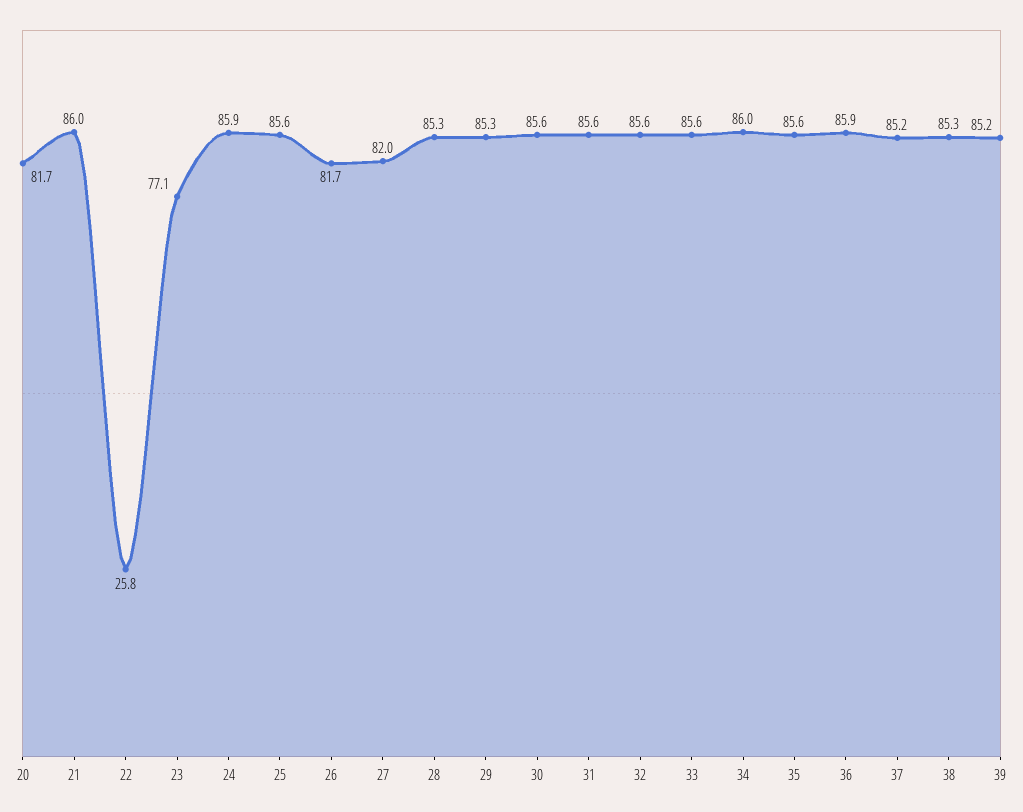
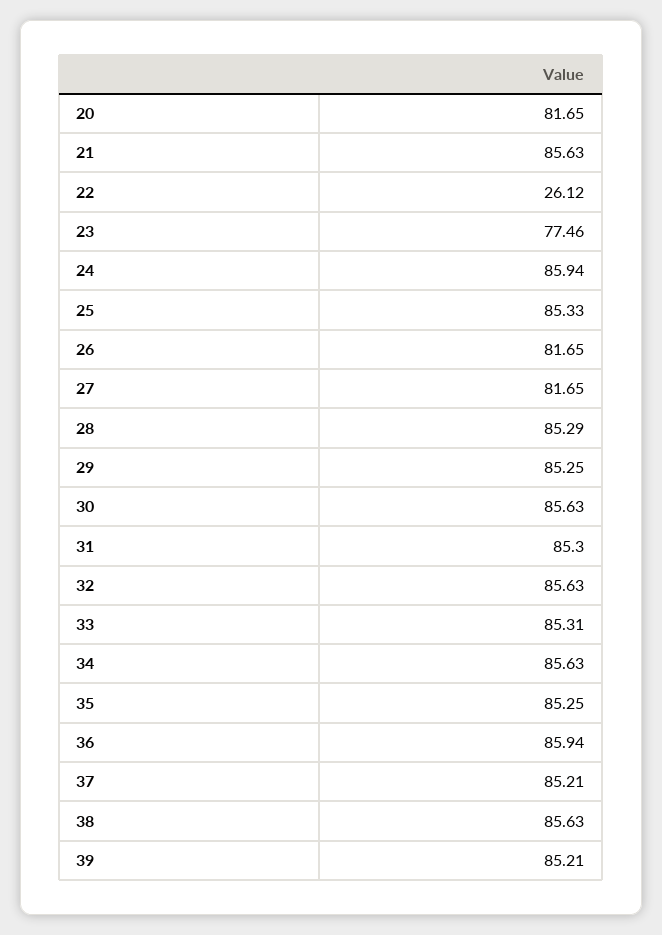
21: 86 -> 85.63
22: 25.8 -> 26.12
23: 77.1 -> 77.46
25: 85.6 -> 85.33
27: 82 -> 81.65
31: 85.6 -> 85.3
33: 85.6 -> 85.31
34: 86 -> 85.63
35: 85.6 -> 85.25
38: 85.3 -> 85.63

